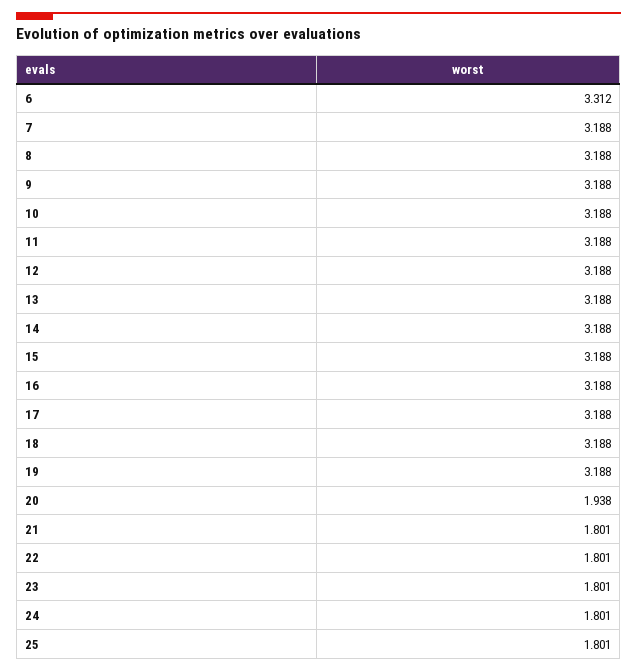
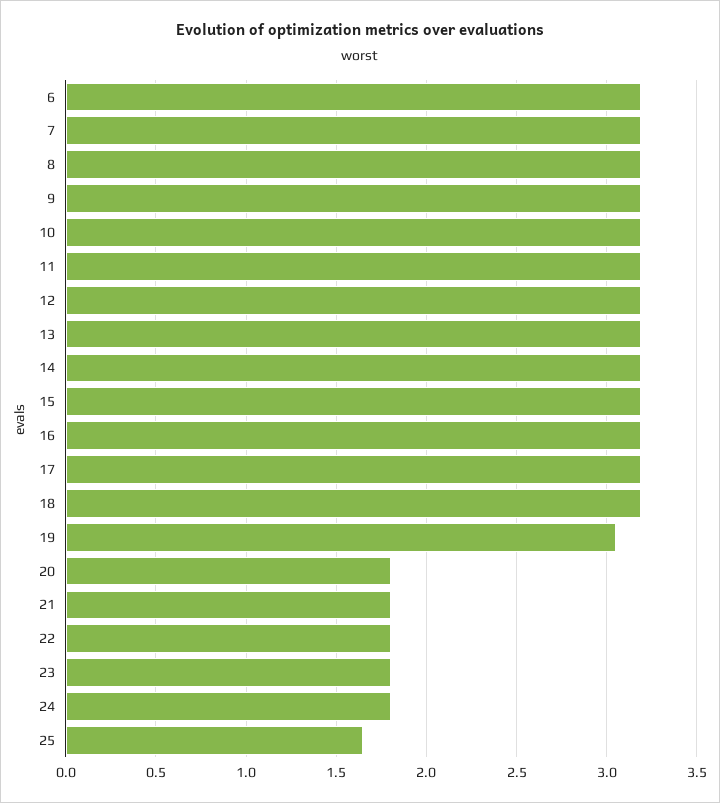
6: 3.312 -> 3.2
19: 3.188 -> 3.05
20: 1.938 -> 1.8
25: 1.801 -> 1.65

